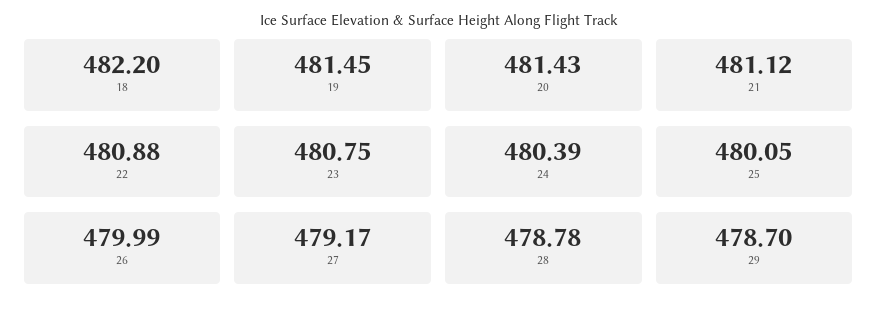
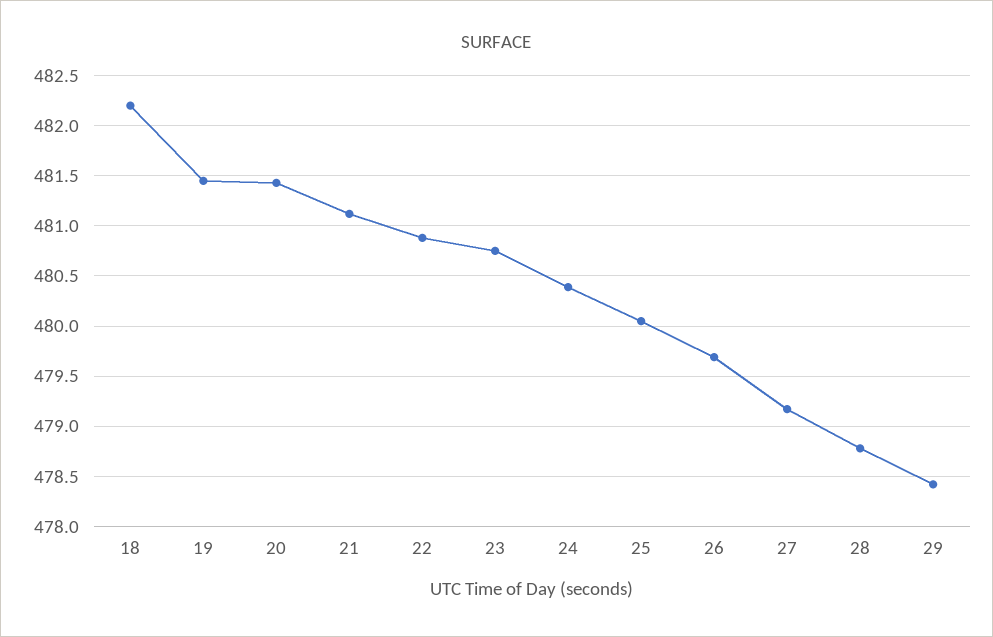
26: 479.99 -> 479.7
29: 478.7 -> 478.4

